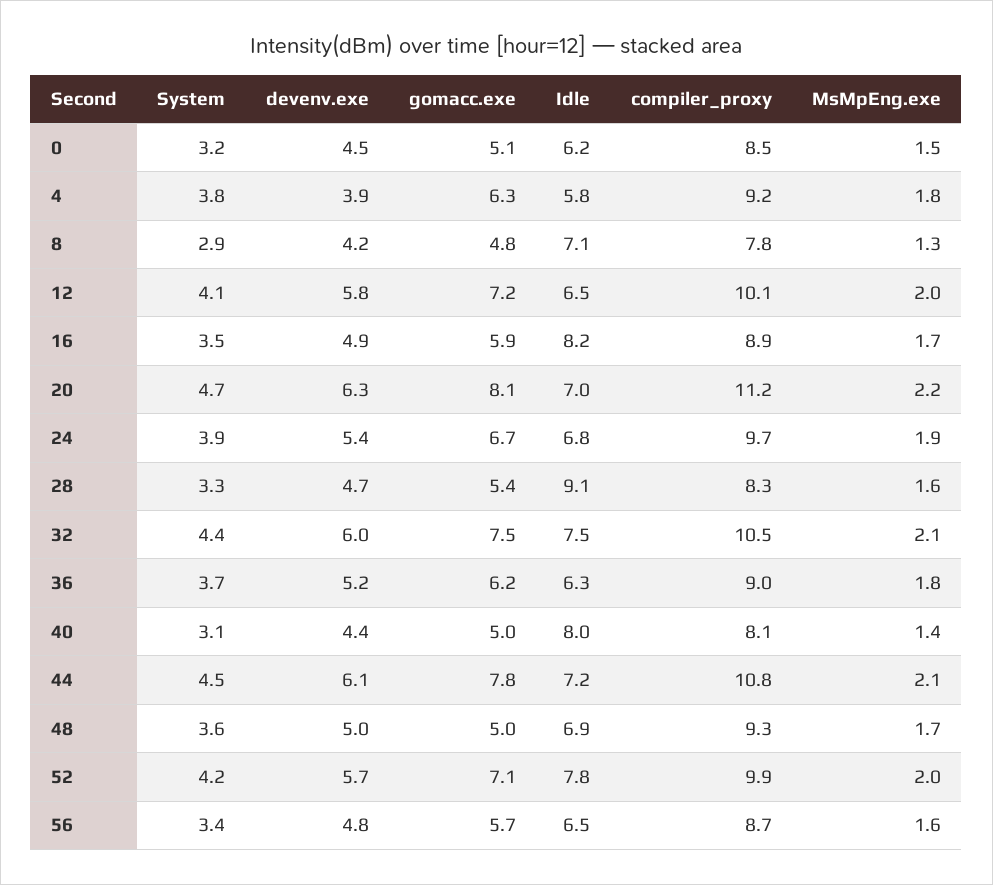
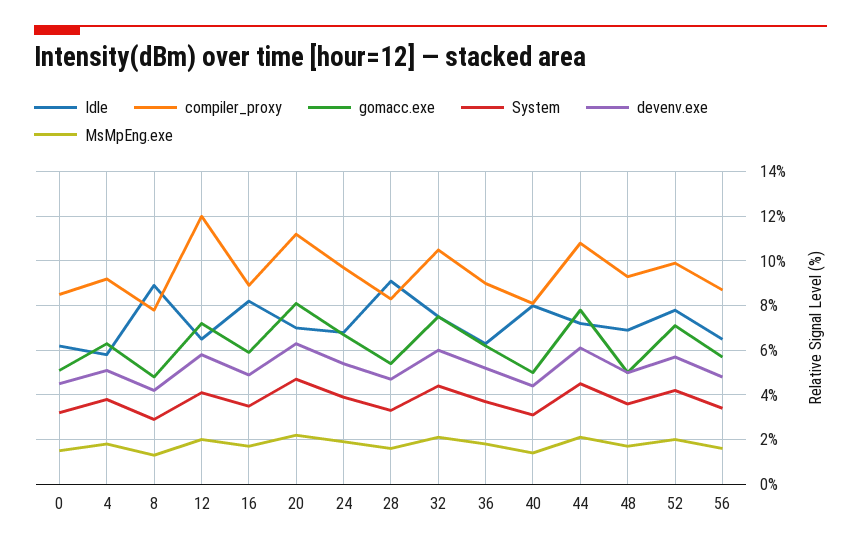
devenv.exe, 4: 3.9 -> 5
Idle, 8: 7.1 -> 9
compiler_proxy, 12: 10.1 -> 12

